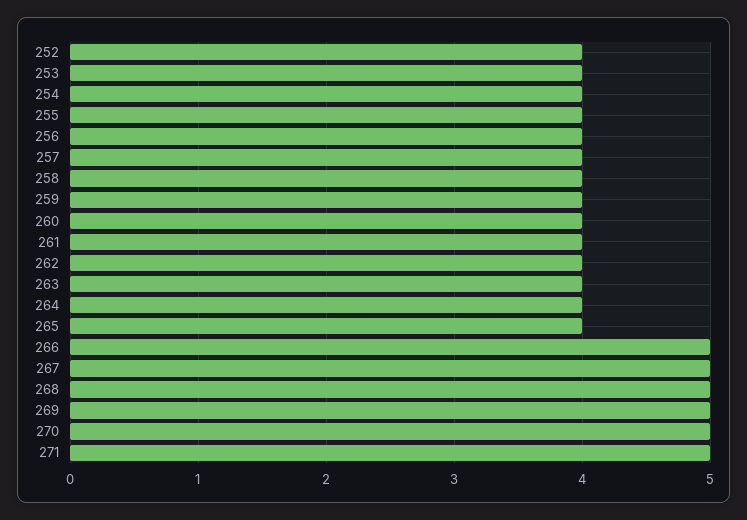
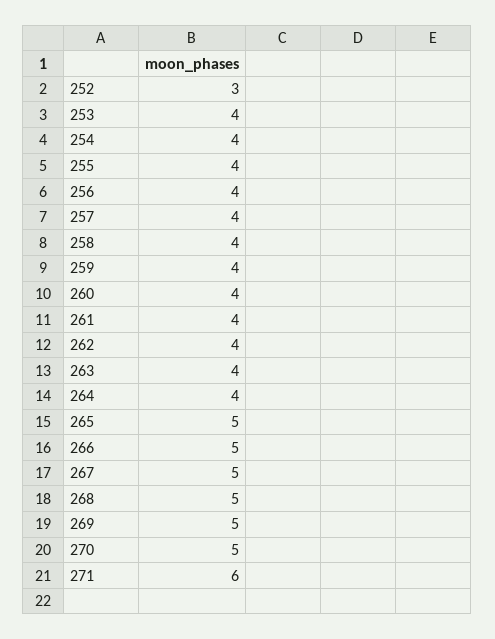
252: 4 -> 3
265: 4 -> 5
271: 5 -> 6

